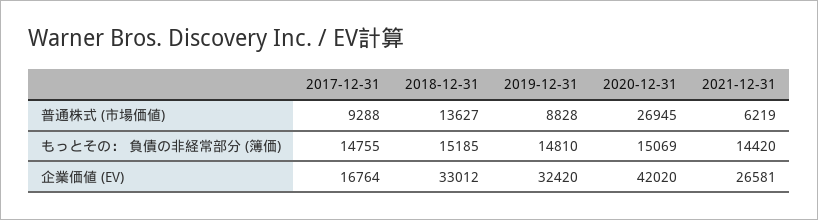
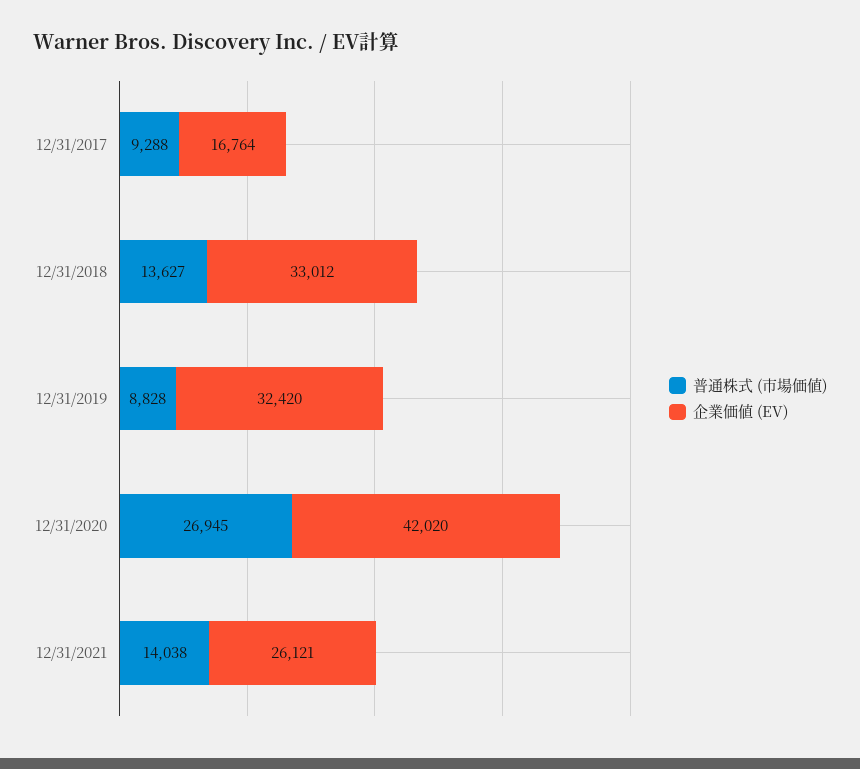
普通株式 (市場価値), 2021-12-31: 6219 -> 14038
もっとその： 負債の非経常部分 (簿価), 2017-12-31: 14755 -> none
もっとその： 負債の非経常部分 (簿価), 2018-12-31: 15185 -> none
もっとその： 負債の非経常部分 (簿価), 2019-12-31: 14810 -> none
もっとその： 負債の非経常部分 (簿価), 2020-12-31: 15069 -> none
もっとその： 負債の非経常部分 (簿価), 2021-12-31: 14420 -> none
企業価値 (EV), 2021-12-31: 26581 -> 26121

